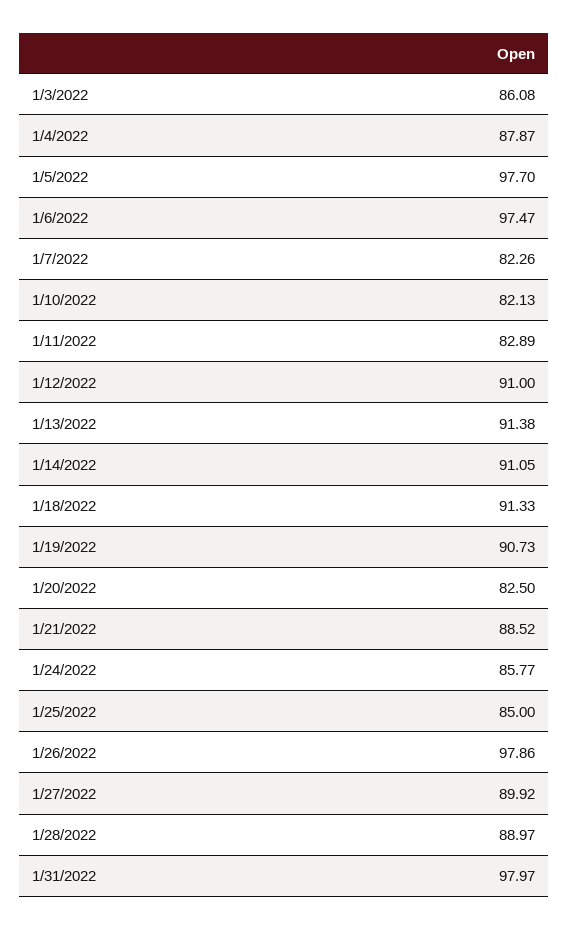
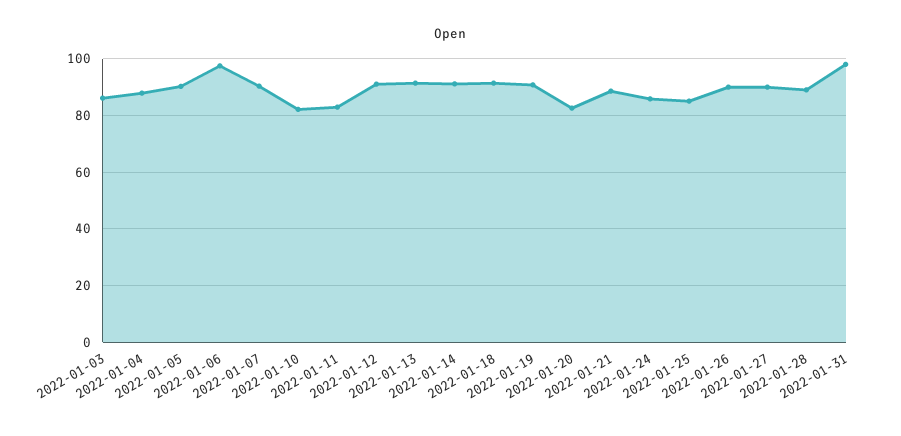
1/5/2022: 97.7 -> 90
1/7/2022: 82.26 -> 90
1/26/2022: 97.86 -> 90

